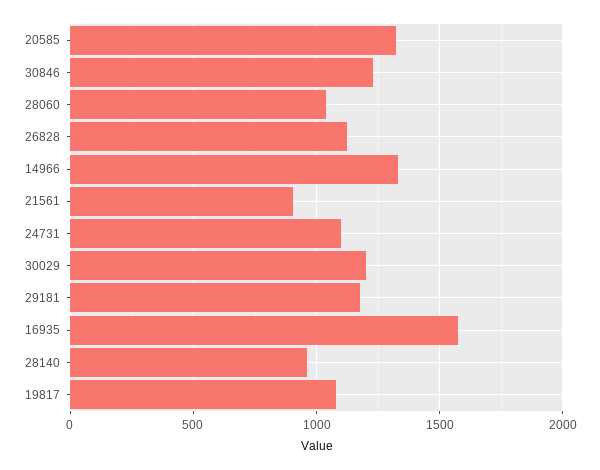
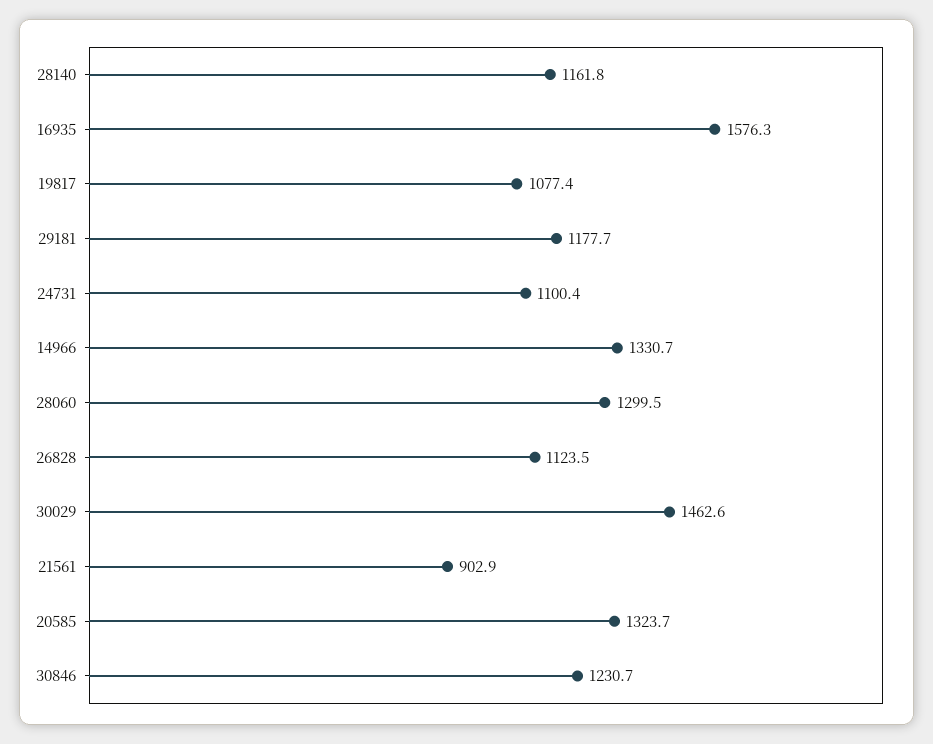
28060: 1050 -> 1299.5
30029: 1200 -> 1462.6
28140: 950 -> 1161.8

